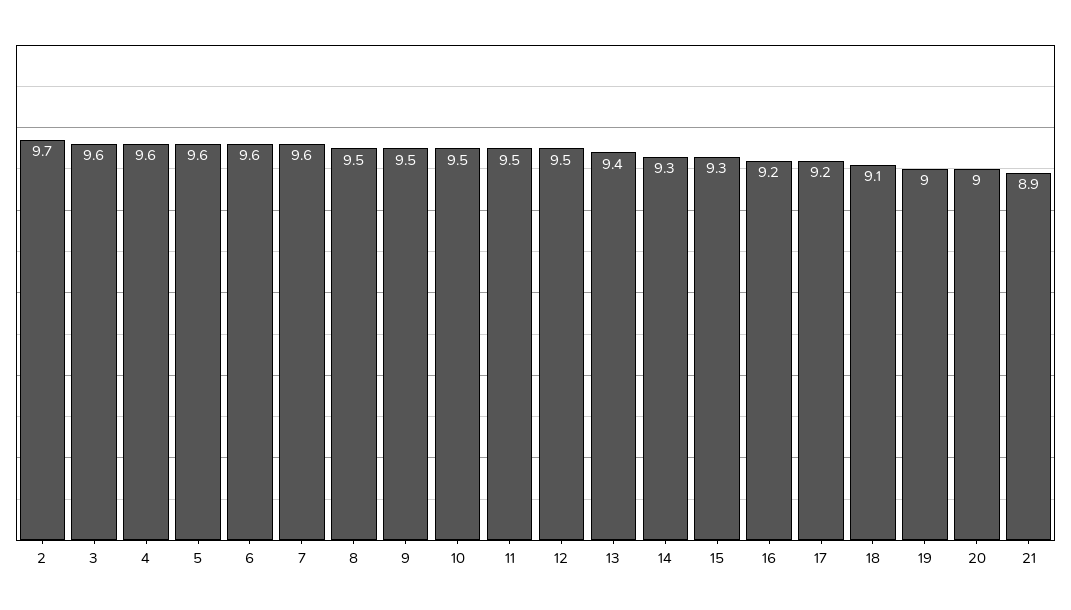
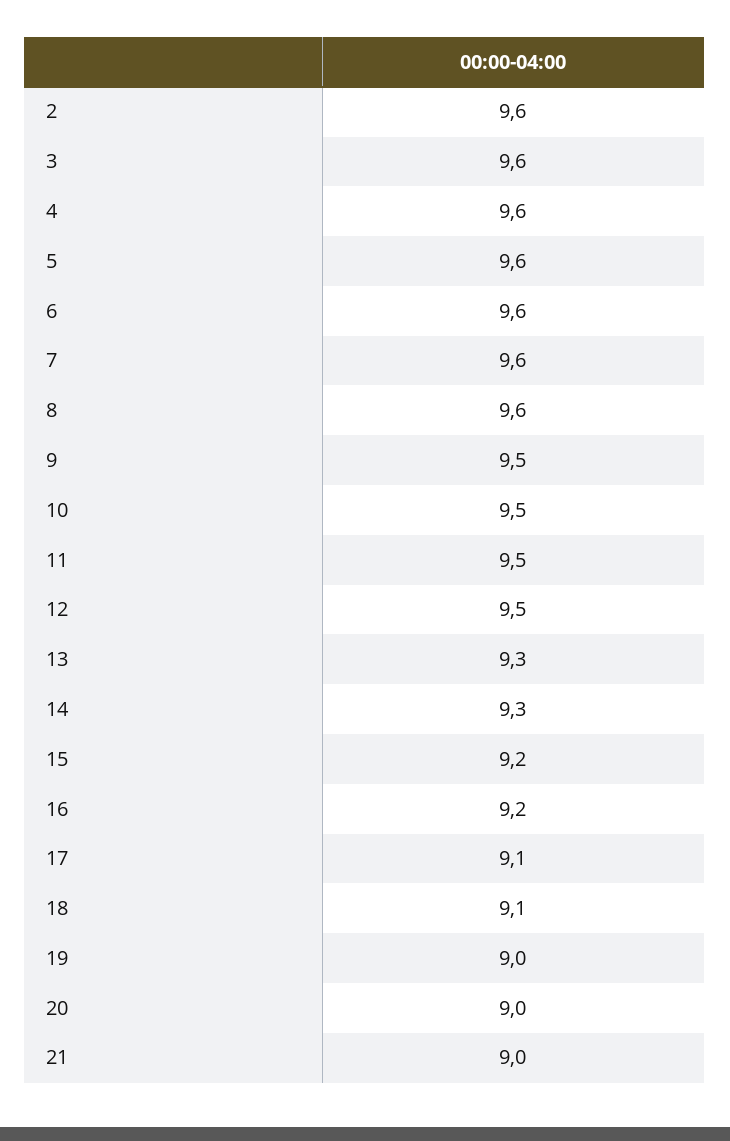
2: 9.7 -> 9.6
8: 9.5 -> 9.6
13: 9.4 -> 9.3
15: 9.3 -> 9.2
17: 9.2 -> 9.1
21: 8.9 -> 9

